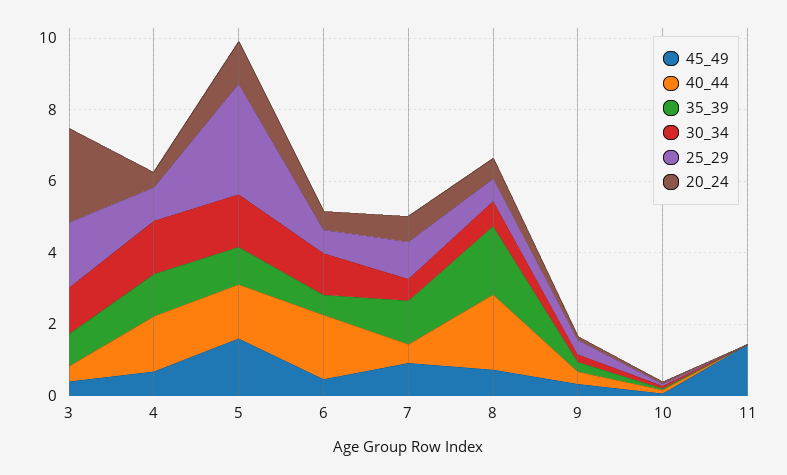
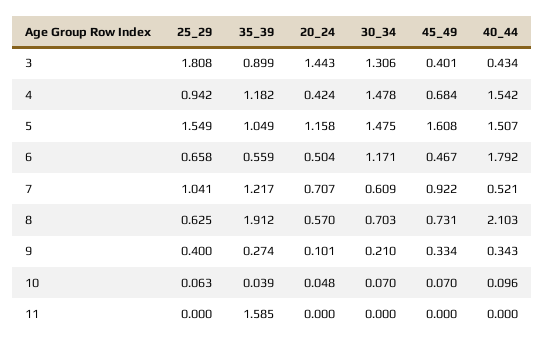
20_24, 3: 2.5 -> 1.443
25_29, 5: 3 -> 1.549
45_49, 11: 1.5 -> 0
35_39, 11: 0 -> 1.585

